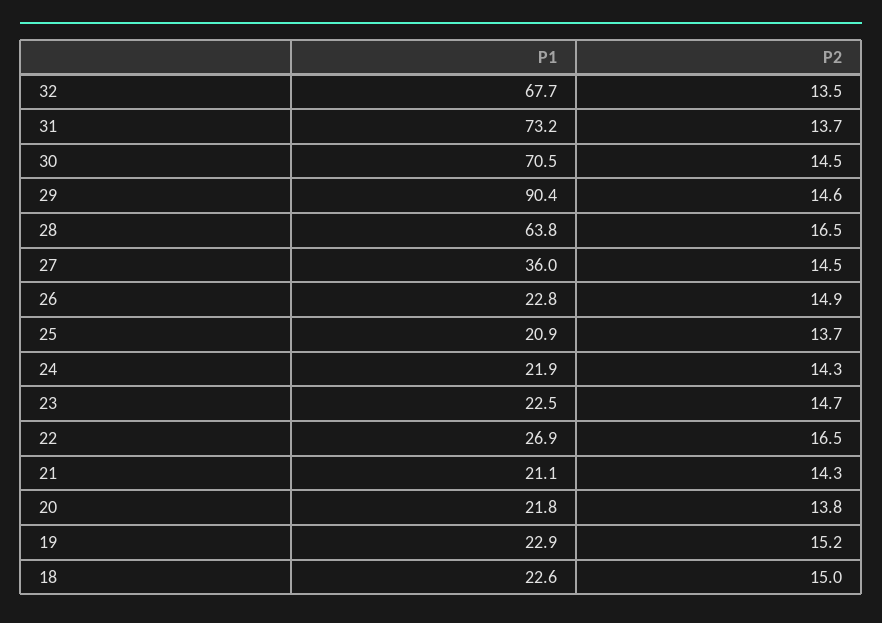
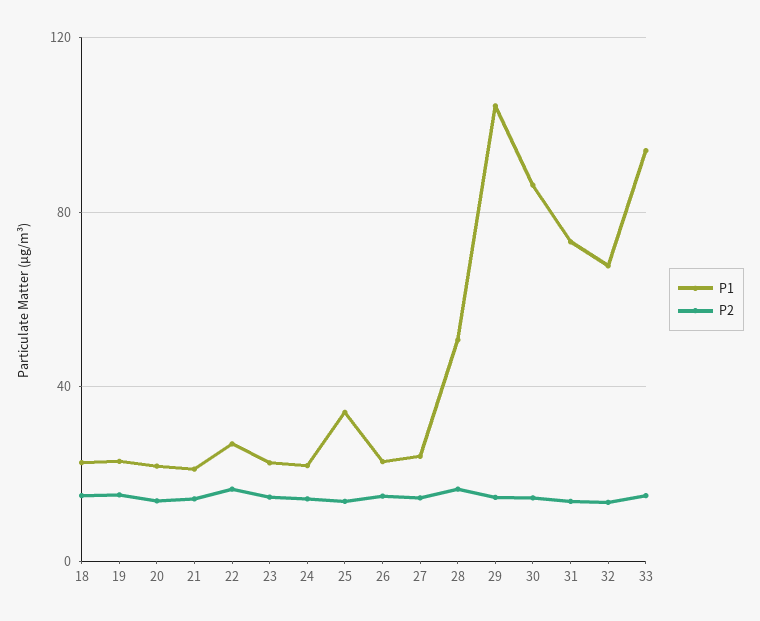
P1, 30: 70.5 -> 85
P1, 29: 90.4 -> 105
P1, 28: 63.8 -> 50
P1, 27: 36 -> 25
P1, 25: 20.9 -> 35
P1, 33: none -> 95
P2, 33: none -> 15

